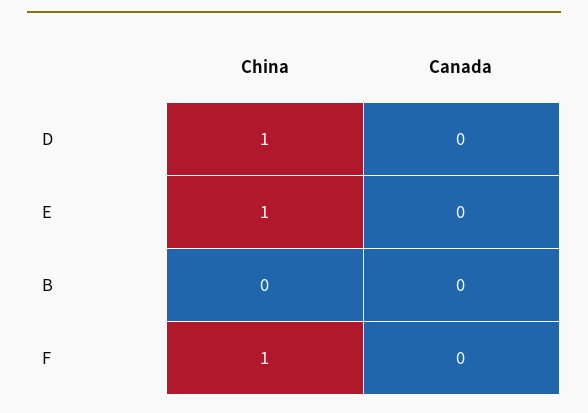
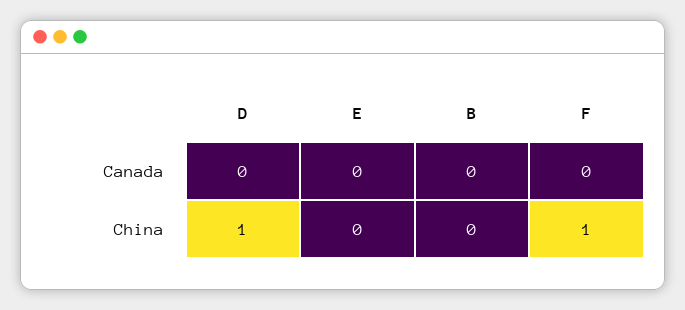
China, E: 1 -> 0

